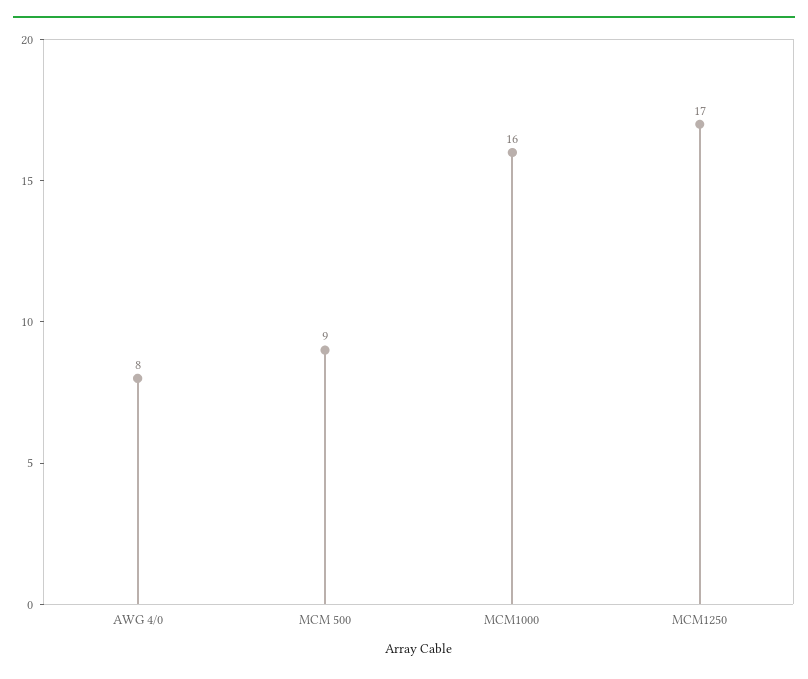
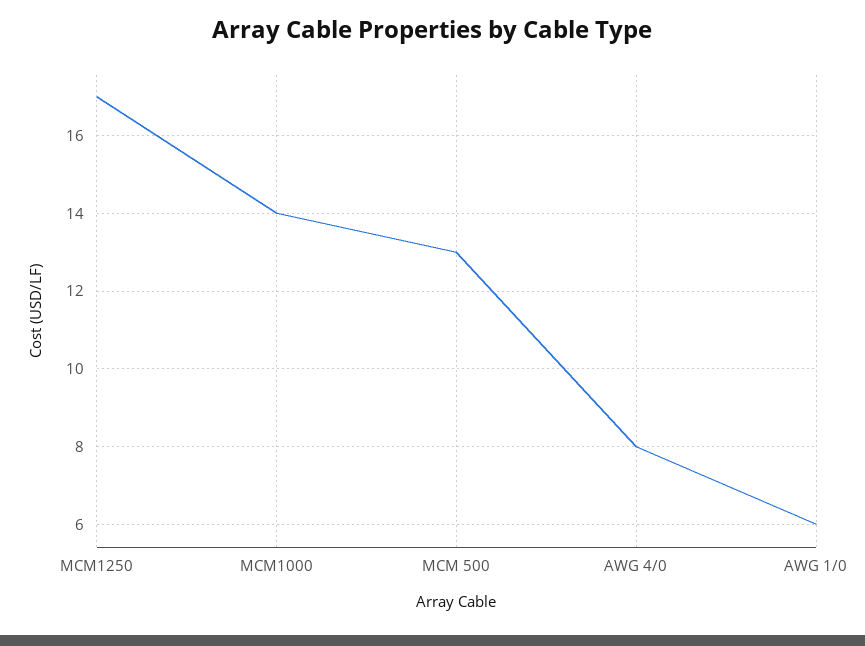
MCM 500: 9 -> 13
MCM1000: 16 -> 14
AWG 1/0: none -> 6

